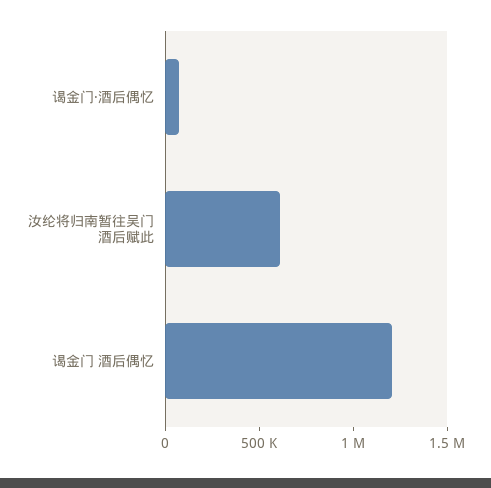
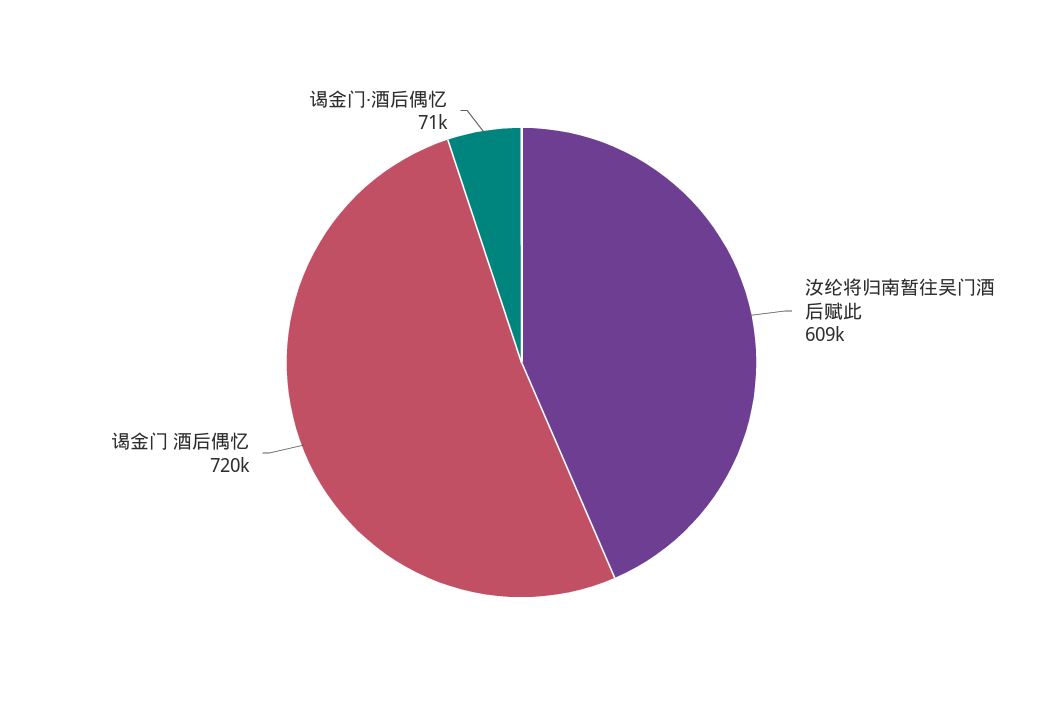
谒金门 酒后偶忆: 1200000 -> 720000

